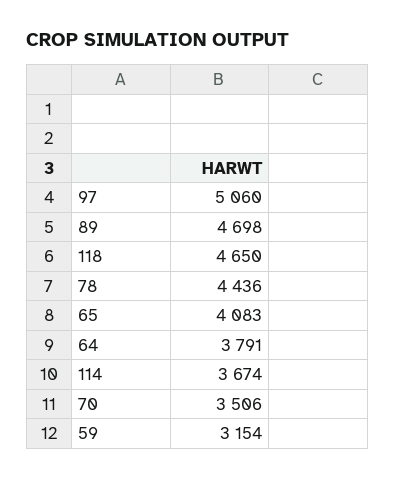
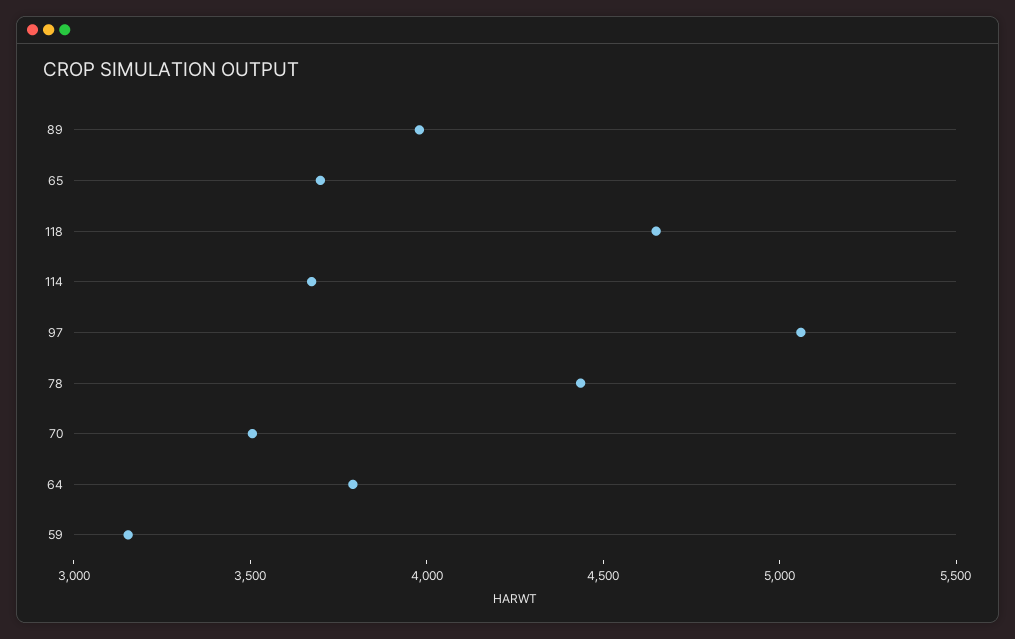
89: 4698 -> 4000
65: 4083 -> 3700

